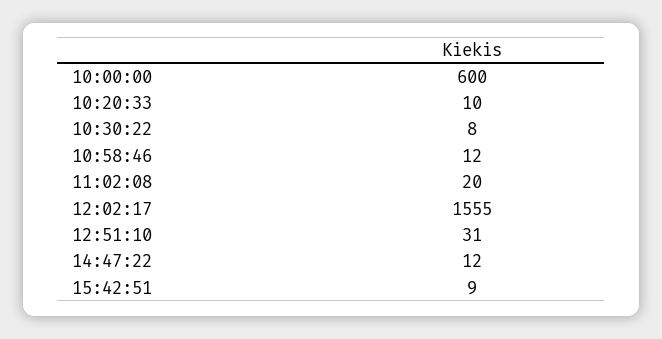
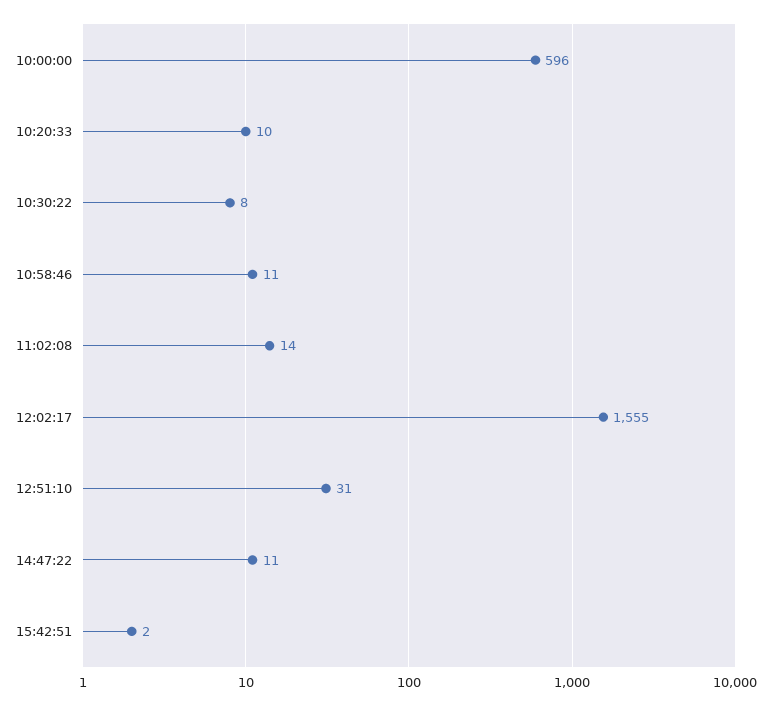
10:00:00: 600 -> 596
10:58:46: 12 -> 11
11:02:08: 20 -> 14
14:47:22: 12 -> 11
15:42:51: 9 -> 2

